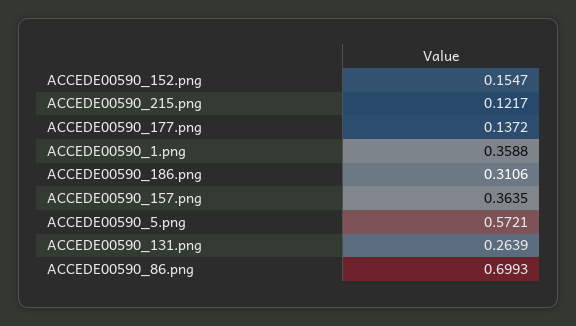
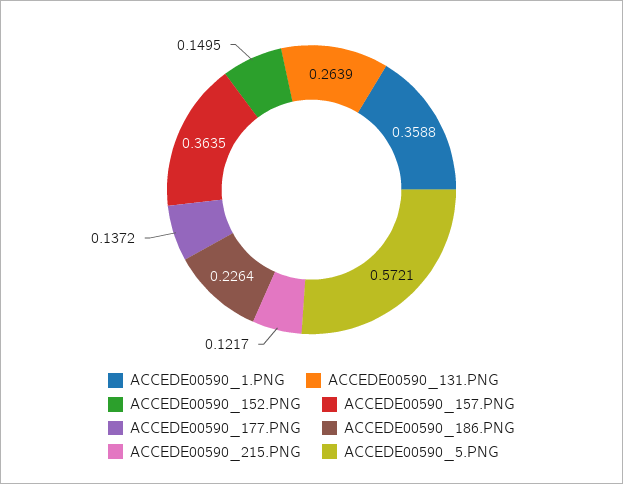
ACCEDE00590_152.png: 0.1547 -> 0.1495
ACCEDE00590_186.png: 0.3106 -> 0.2264
ACCEDE00590_86.png: 0.6993 -> none

